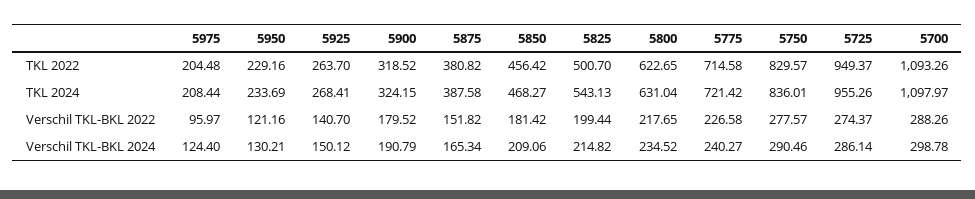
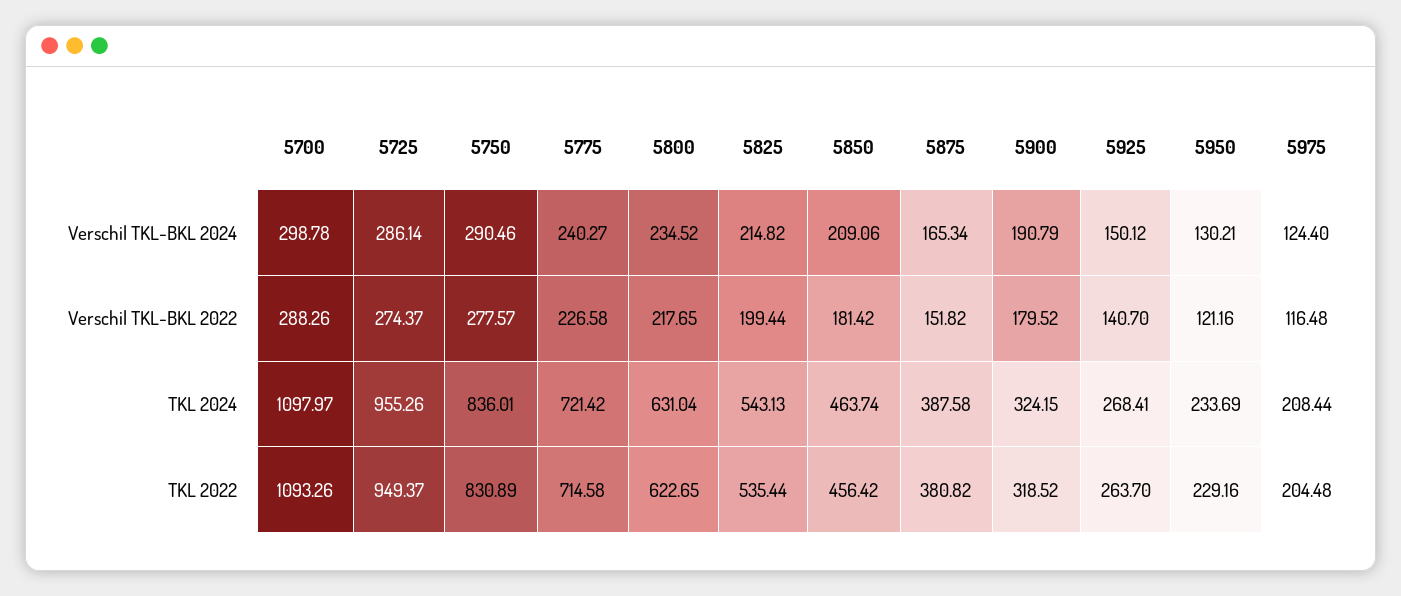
5825, TKL 2022: 500.7 -> 535.44
5750, TKL 2022: 829.57 -> 830.89
5850, TKL 2024: 468.27 -> 463.74
5975, Verschil TKL-BKL 2022: 95.97 -> 116.48

